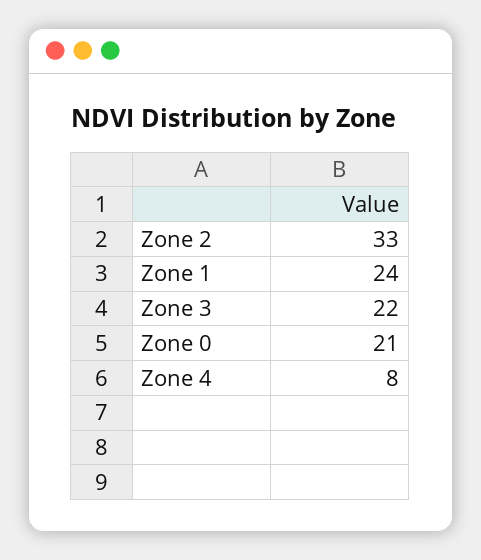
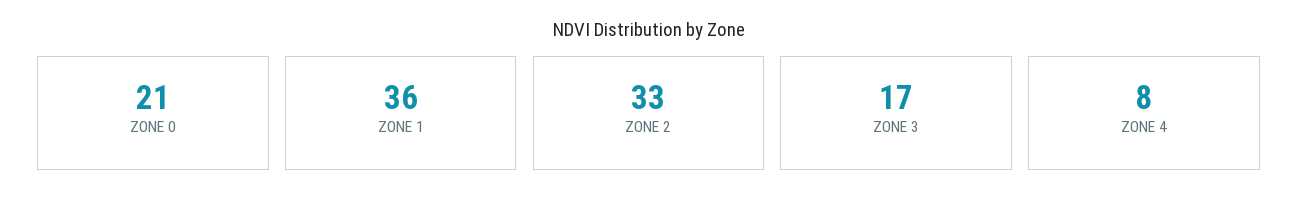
Zone 1: 24 -> 36
Zone 3: 22 -> 17

